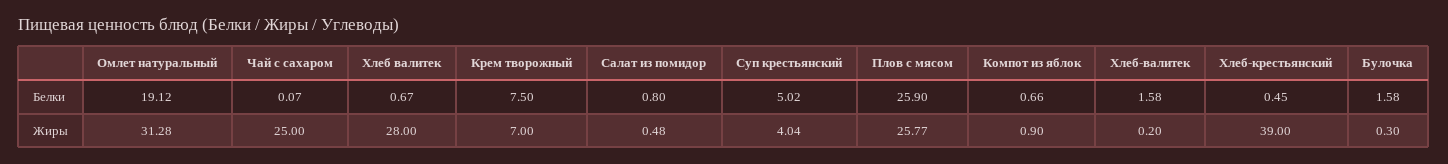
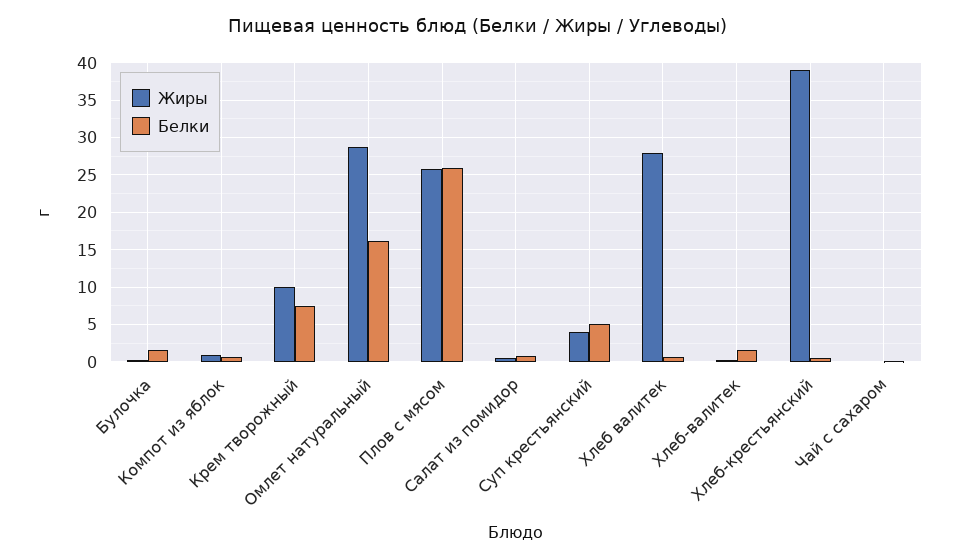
Белки, Омлет натуральный: 19.12 -> 16
Жиры, Омлет натуральный: 31.28 -> 29
Жиры, Чай с сахаром: 25 -> 0
Жиры, Крем творожный: 7 -> 10

